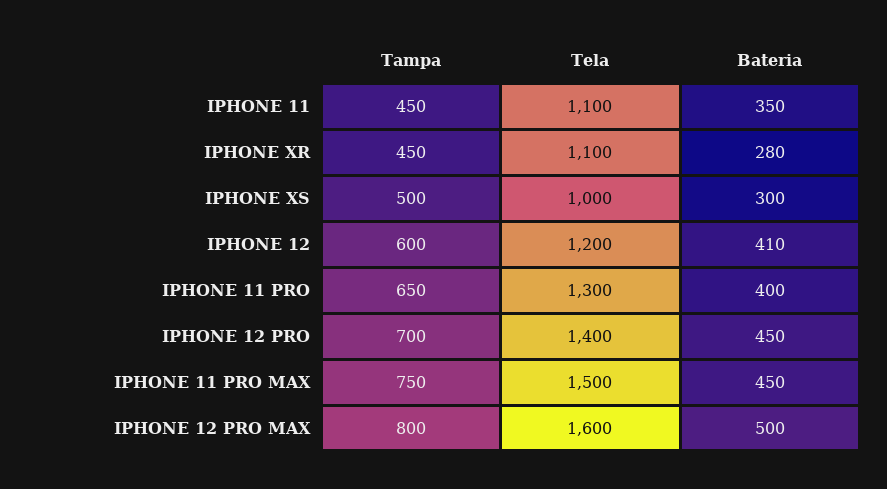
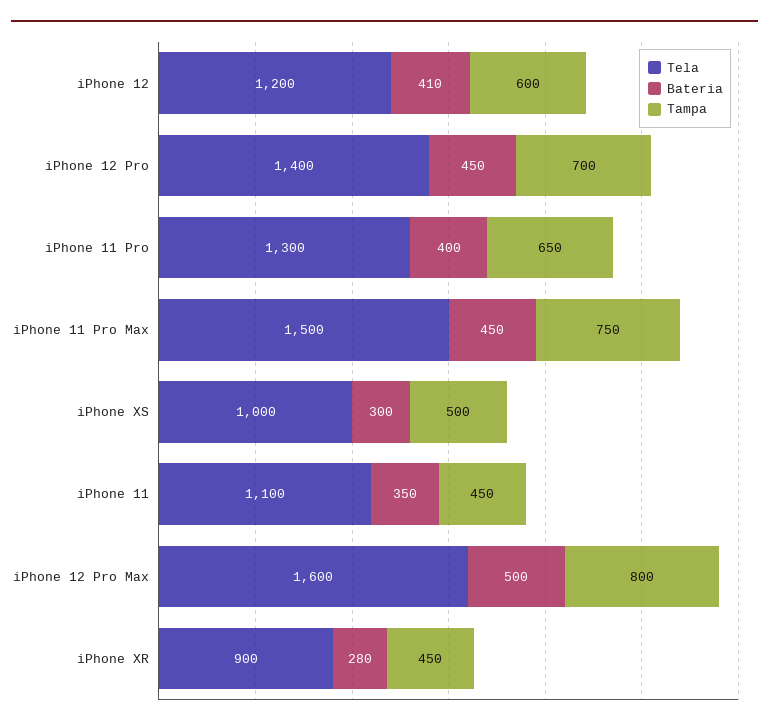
Tela, IPHONE XR: 1100 -> 900

